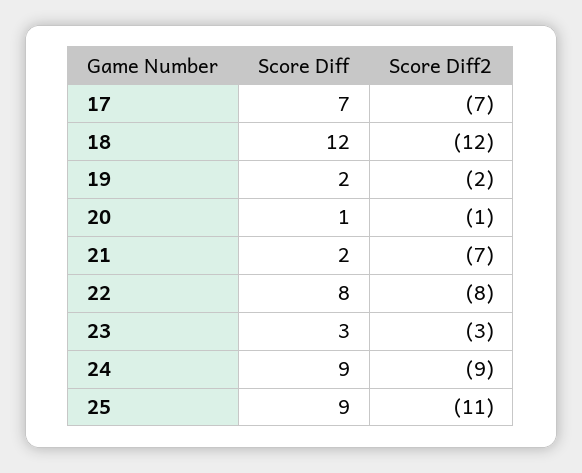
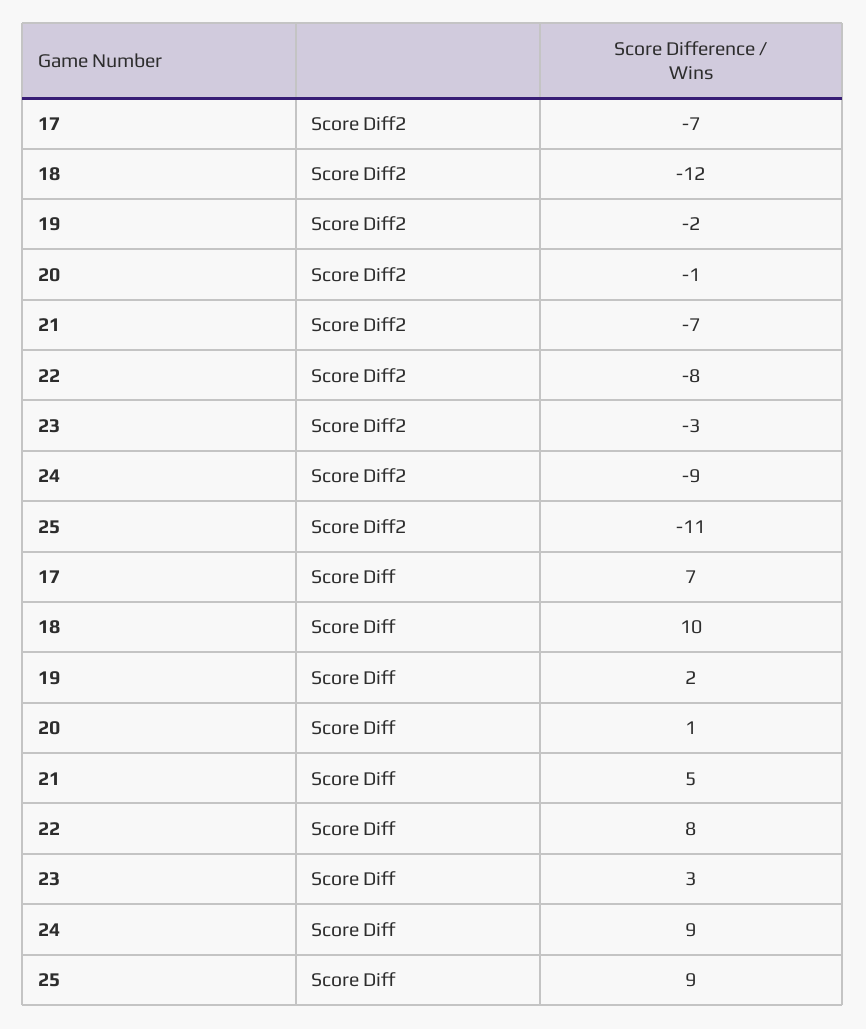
Score Diff, 18: 12 -> 10
Score Diff, 21: 2 -> 5

